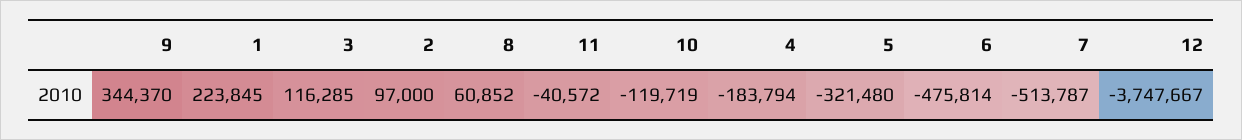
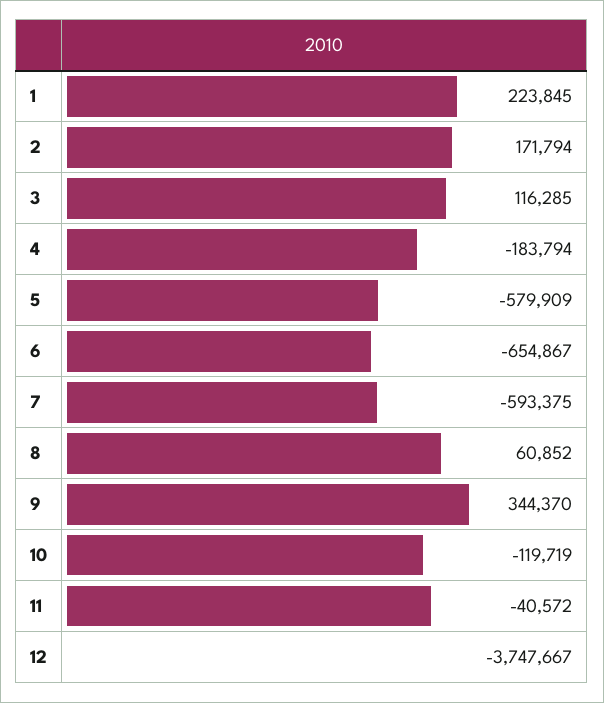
2: 97000 -> 171794
5: -321480 -> -579909
6: -475814 -> -654867
7: -513787 -> -593375

